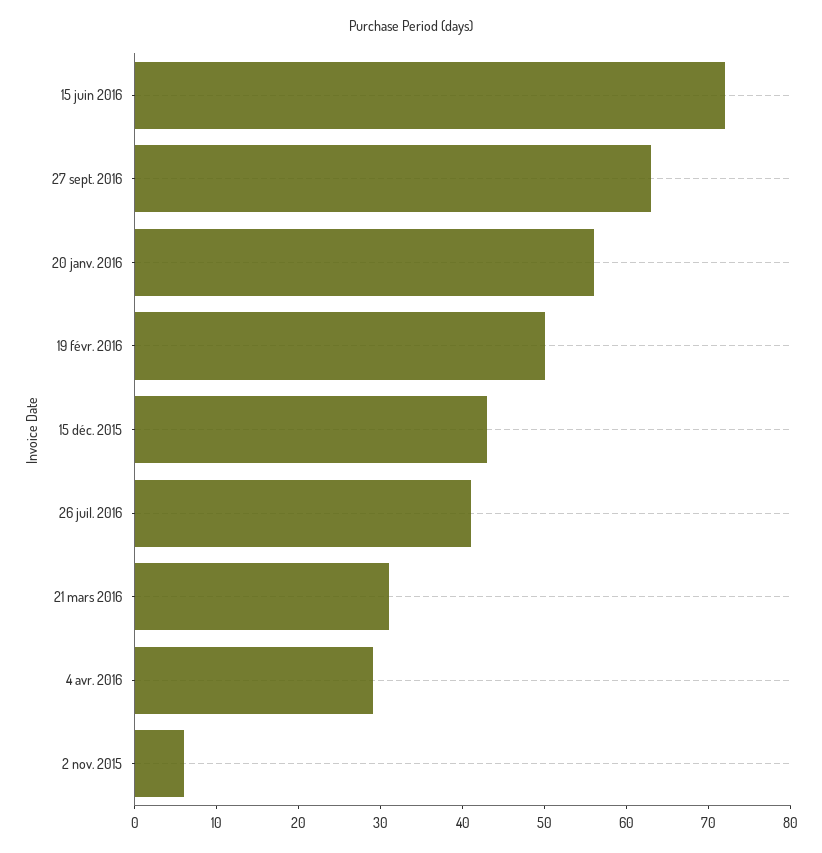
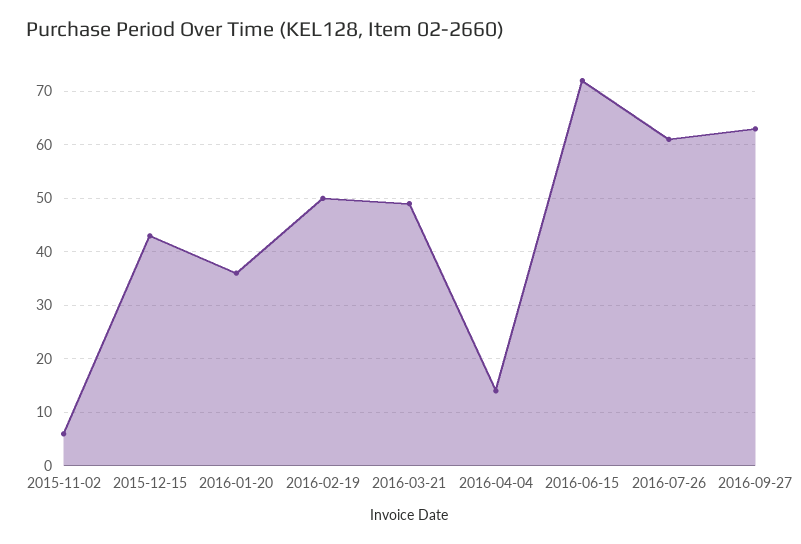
20 janv. 2016: 56 -> 35
26 juil. 2016: 41 -> 60
21 mars 2016: 31 -> 50
4 avr. 2016: 29 -> 15

